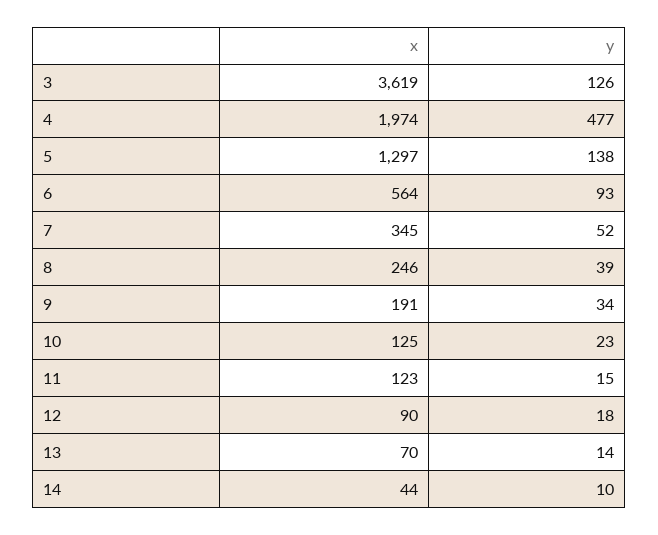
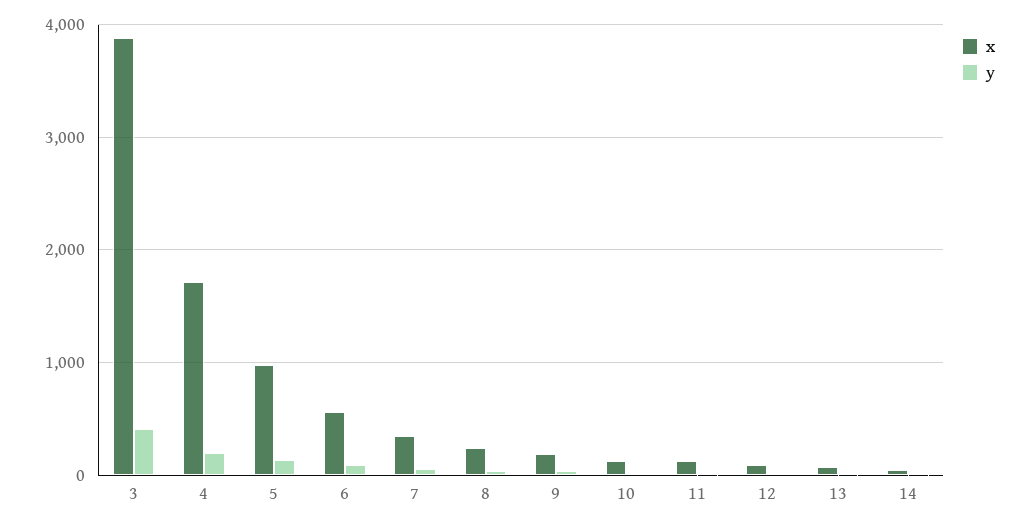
x, 3: 3619 -> 3900
y, 3: 126 -> 400
x, 4: 1974 -> 1700
y, 4: 477 -> 200
x, 5: 1297 -> 1000

